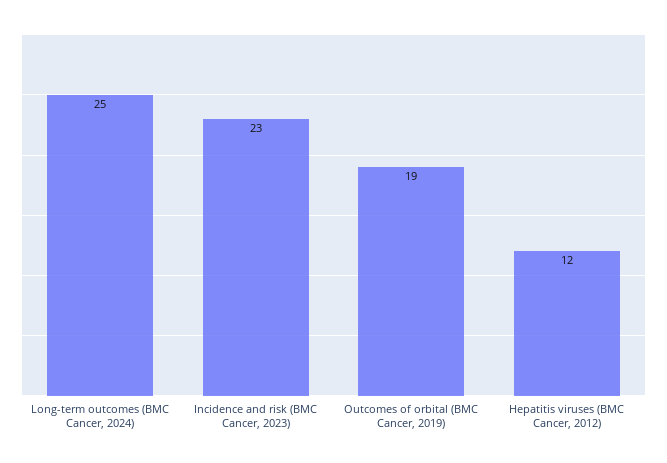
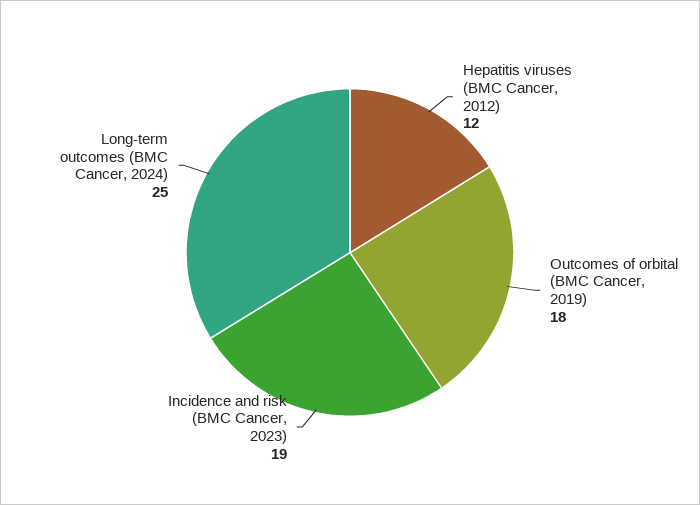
Incidence and risk (BMC Cancer, 2023): 23 -> 19
Outcomes of orbital (BMC Cancer, 2019): 19 -> 18

